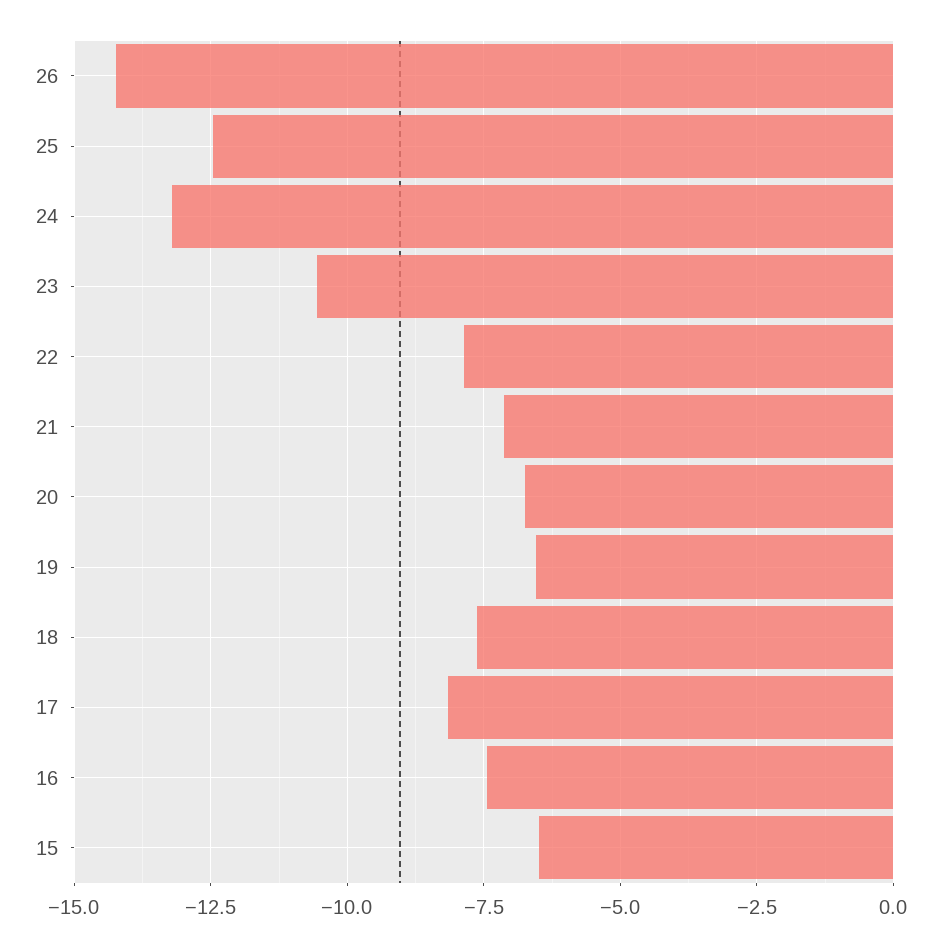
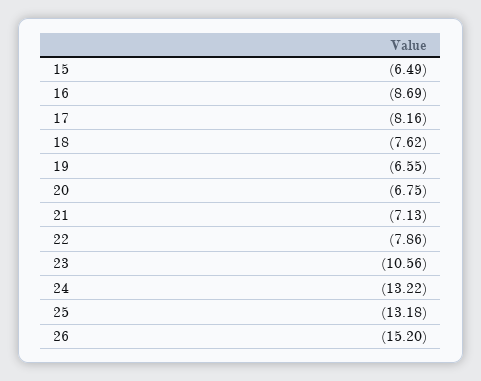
26: -14.25 -> -15.2
25: -12.5 -> -13.18
16: -7.5 -> -8.69

